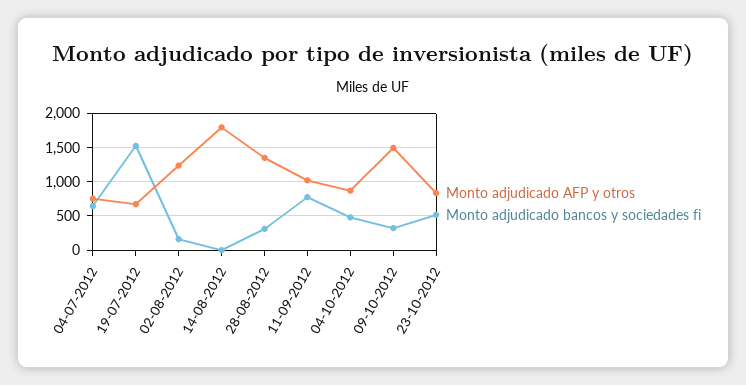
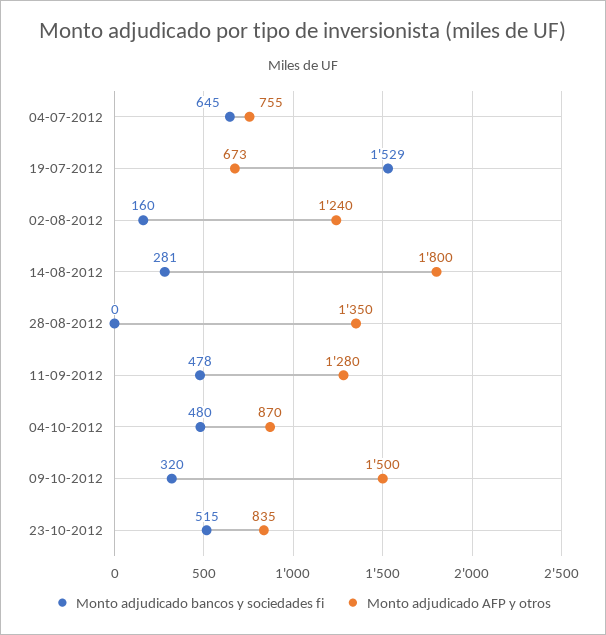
Monto adjudicado bancos y sociedades fi, 14-08-2012: 0 -> 281
Monto adjudicado bancos y sociedades fi, 28-08-2012: 300 -> 0
Monto adjudicado AFP y otros, 11-09-2012: 1000 -> 1280
Monto adjudicado bancos y sociedades fi, 11-09-2012: 800 -> 478

